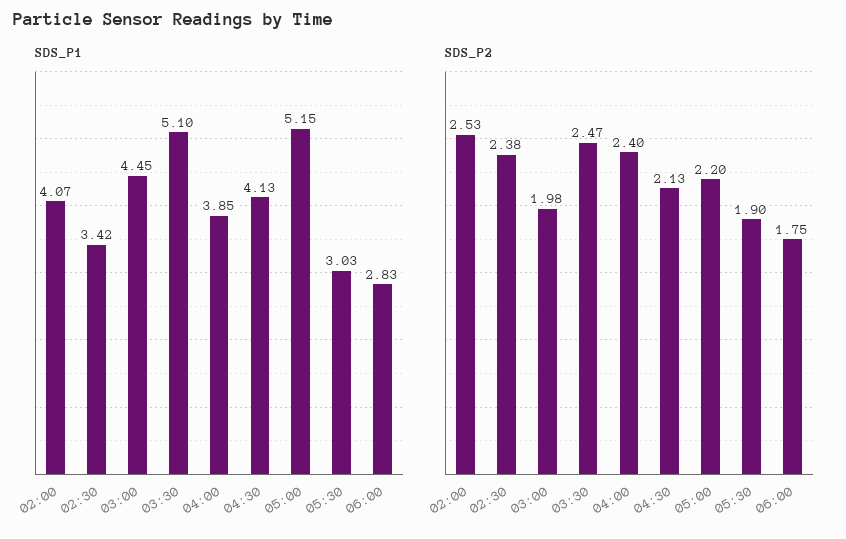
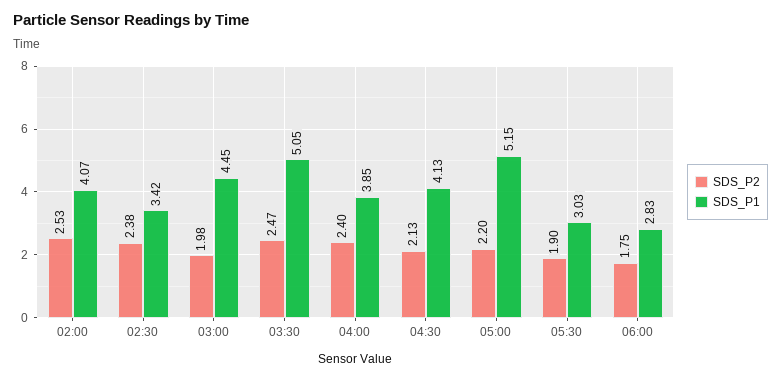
SDS_P1, 03:30: 5.1 -> 5.05

